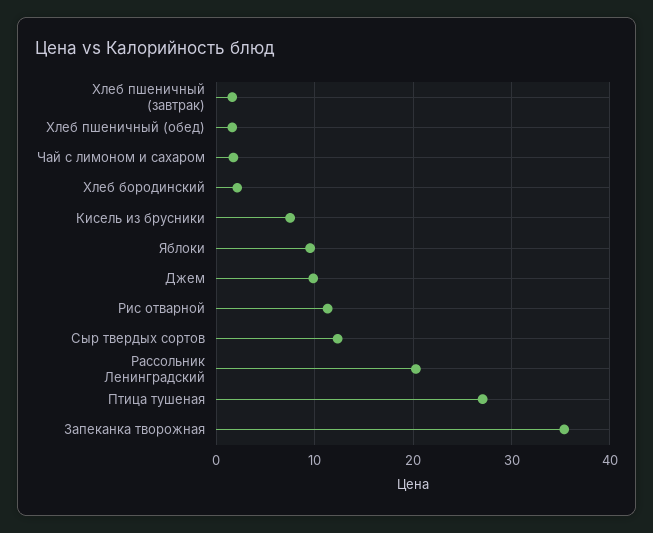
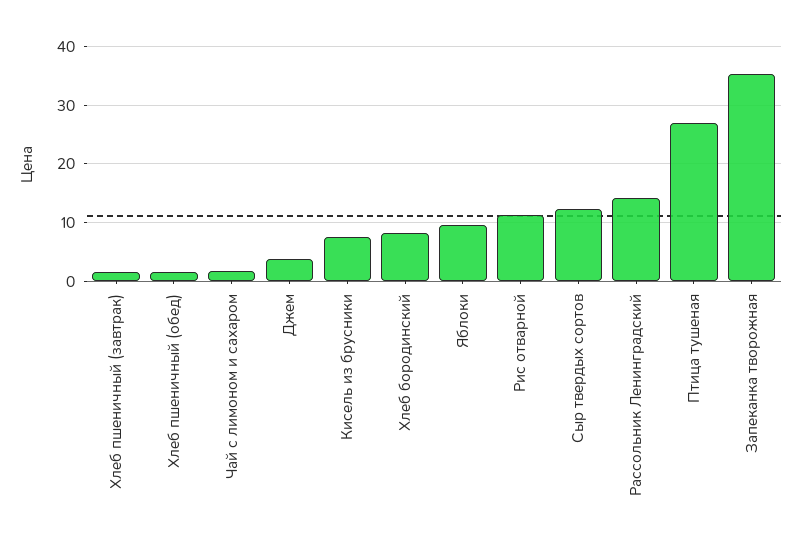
Хлеб бородинский: 2 -> 8
Джем: 10 -> 4
Рассольник Ленинградский: 20 -> 14

